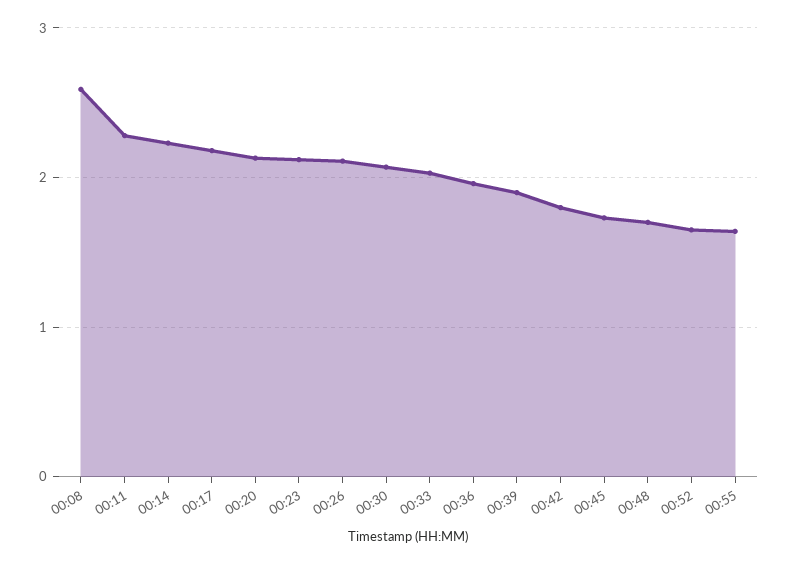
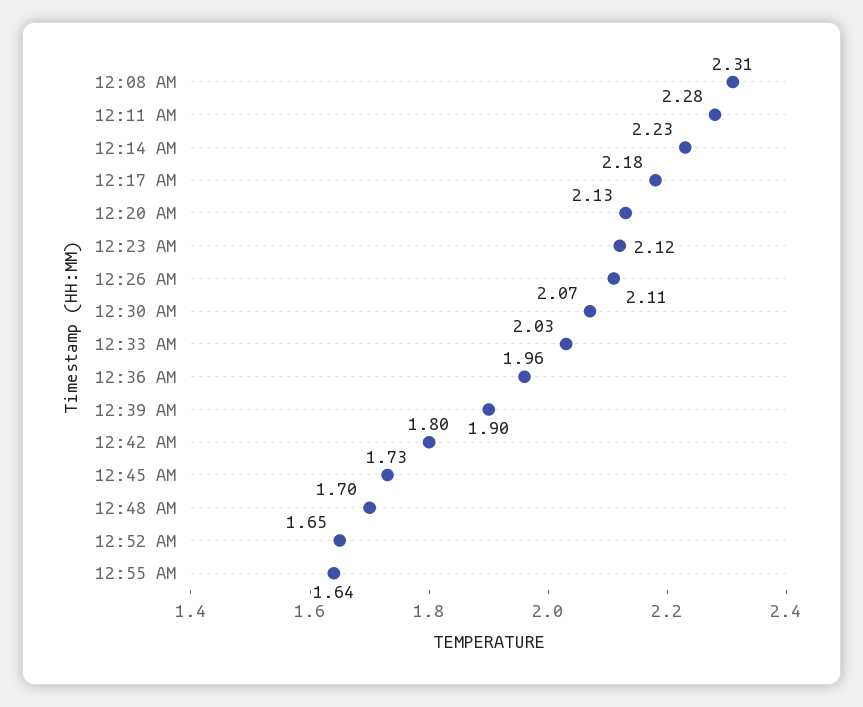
00:08: 2.6 -> 2.31

